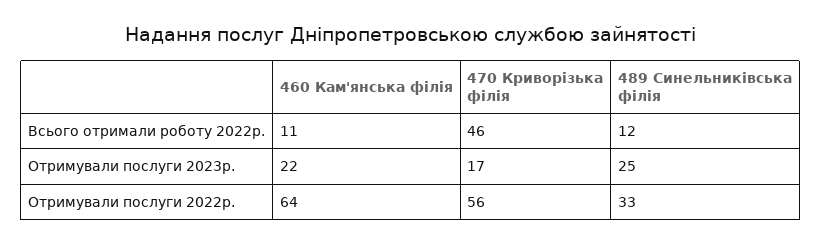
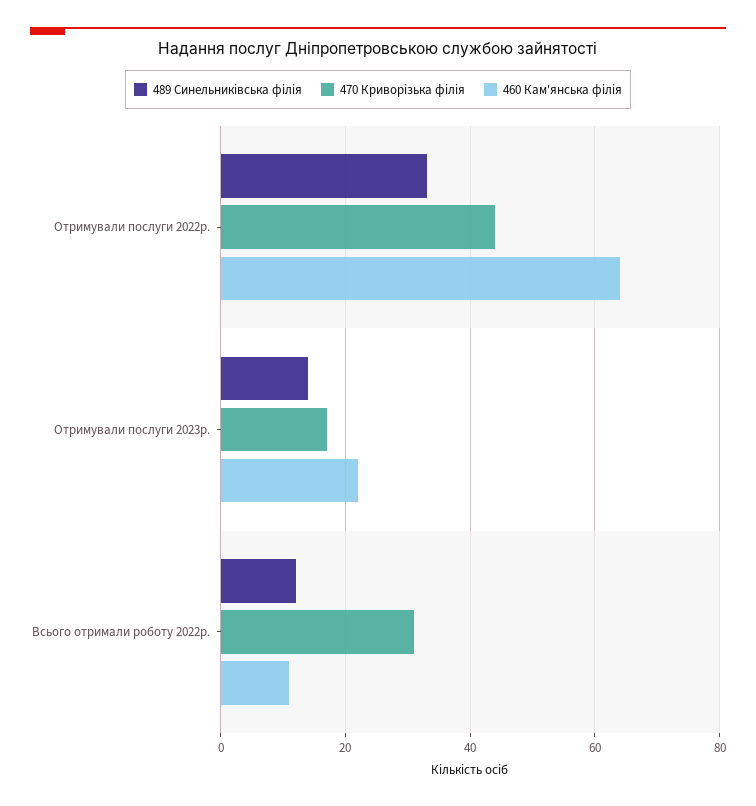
470 Криворізька філія, Всього отримали роботу 2022р.: 46 -> 30
489 Синельниківська філія, Отримували послуги 2023р.: 25 -> 15
470 Криворізька філія, Отримували послуги 2022р.: 56 -> 45

